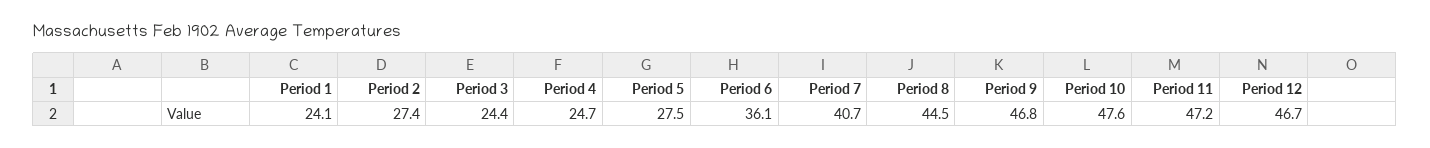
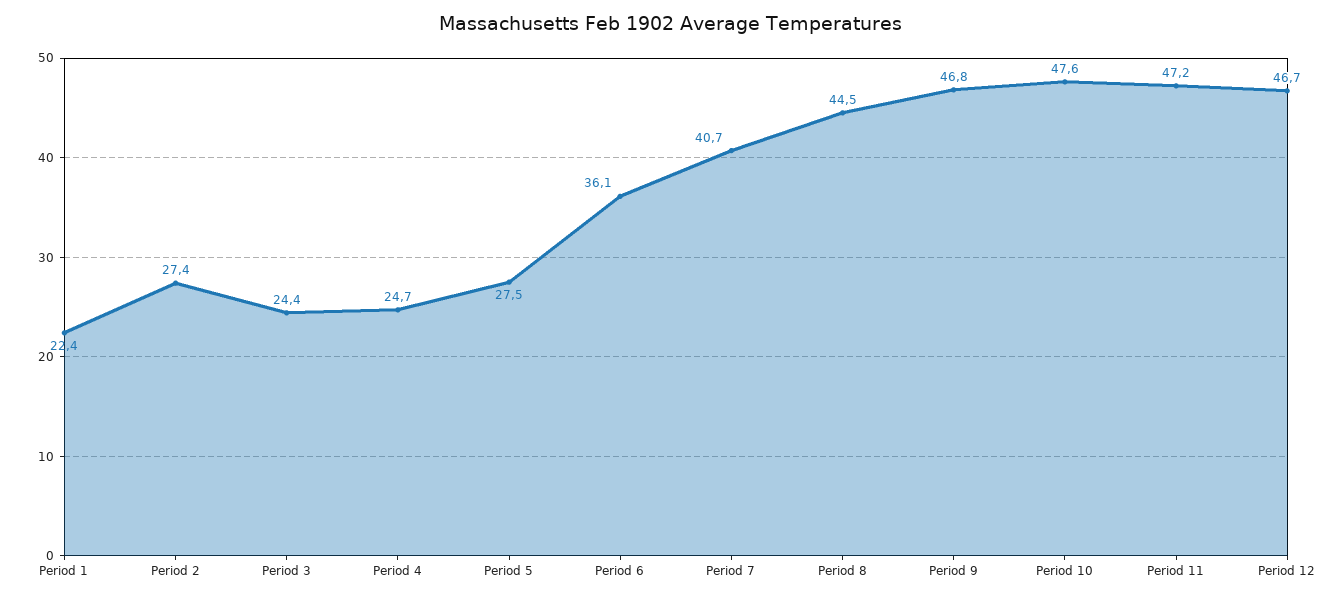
Period 1: 24.1 -> 22.4

